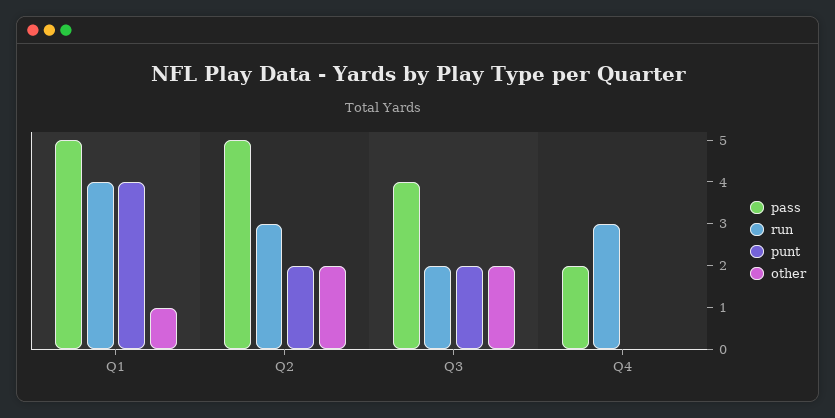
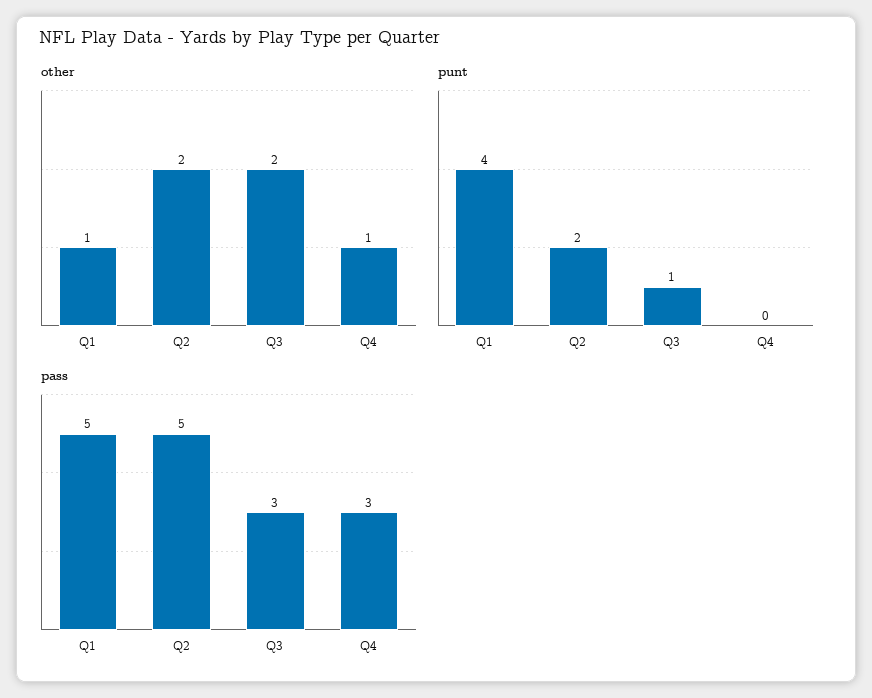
run, Q1: 4 -> none
run, Q2: 3 -> none
pass, Q3: 4 -> 3
run, Q3: 2 -> none
punt, Q3: 2 -> 1
pass, Q4: 2 -> 3
run, Q4: 3 -> none
other, Q4: 0 -> 1

